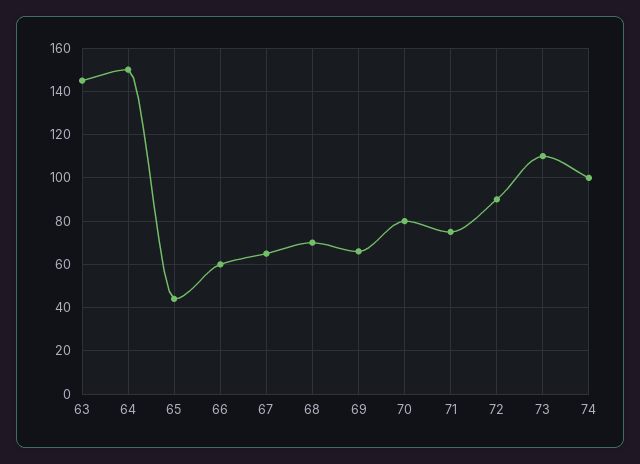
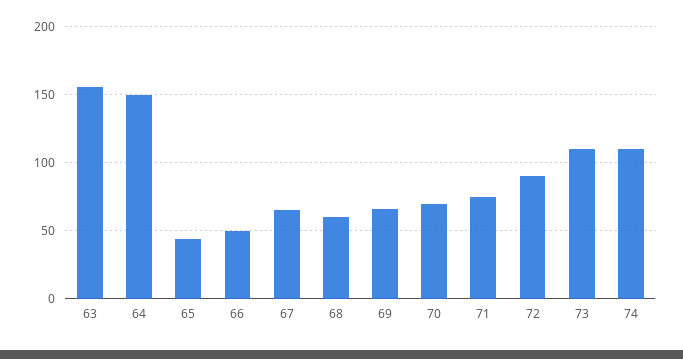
63: 145 -> 155
66: 60 -> 50
68: 70 -> 60
70: 80 -> 70
74: 100 -> 110

